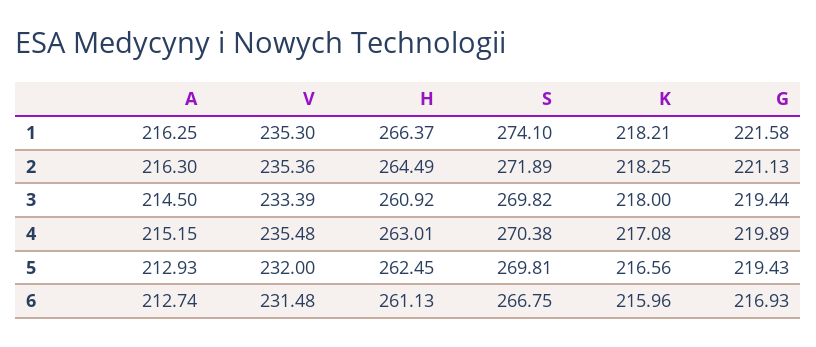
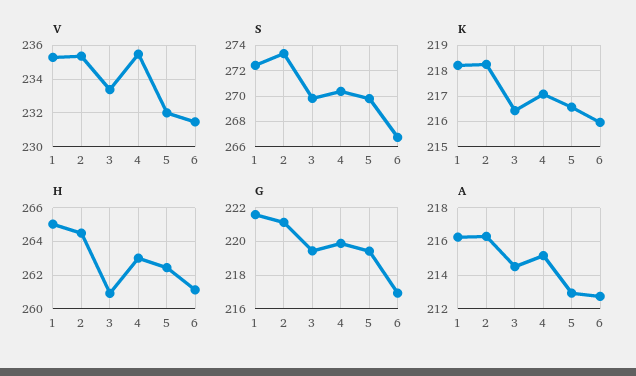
H, 1: 266.37 -> 265
S, 1: 274.1 -> 272.5
S, 2: 271.89 -> 273.5
K, 3: 218 -> 216.5

